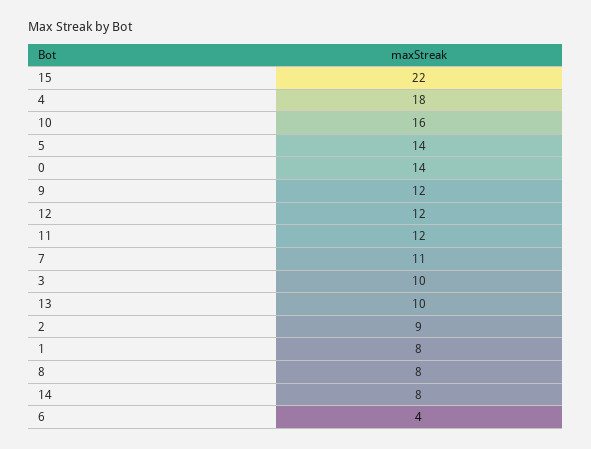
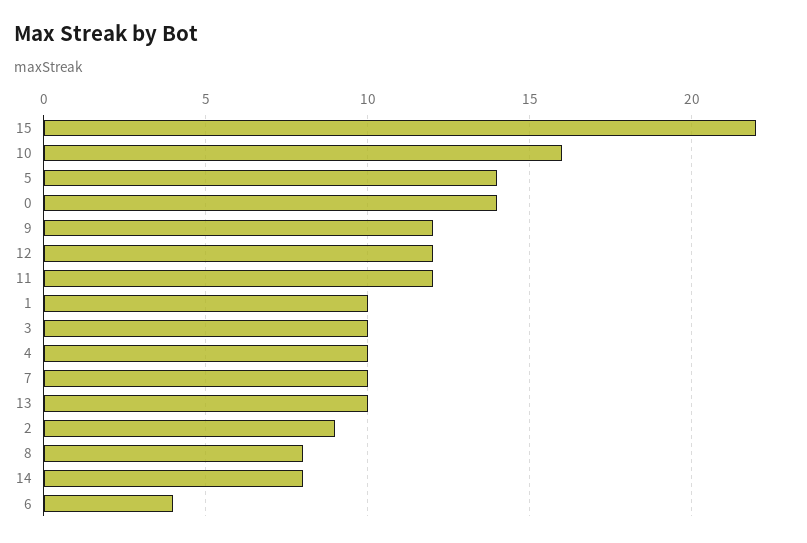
4: 18 -> 10
7: 11 -> 10
1: 8 -> 10

